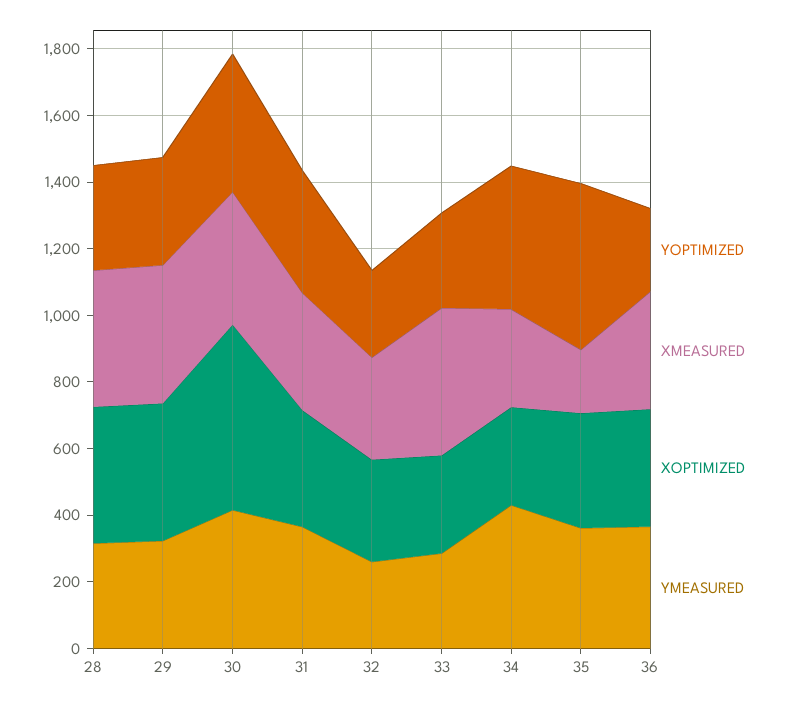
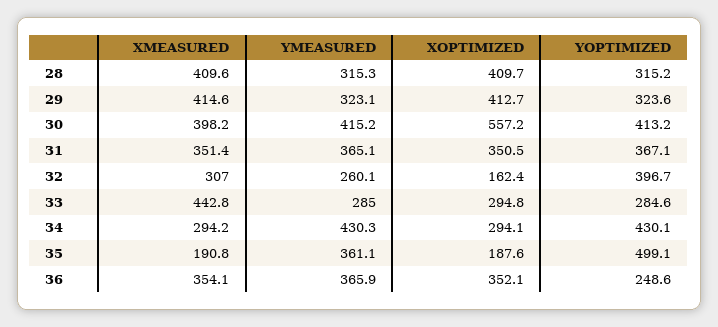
YOPTIMIZED, 32: 250 -> 396.7
XOPTIMIZED, 32: 300 -> 162.4
XOPTIMIZED, 35: 350 -> 187.6

